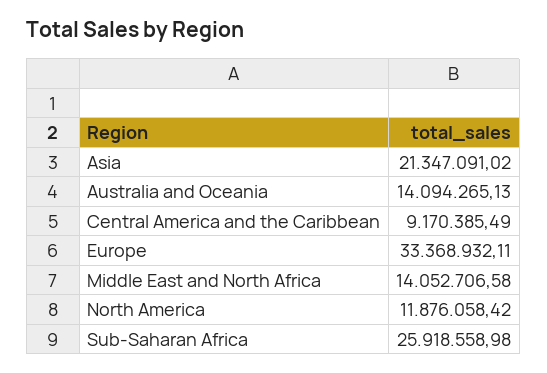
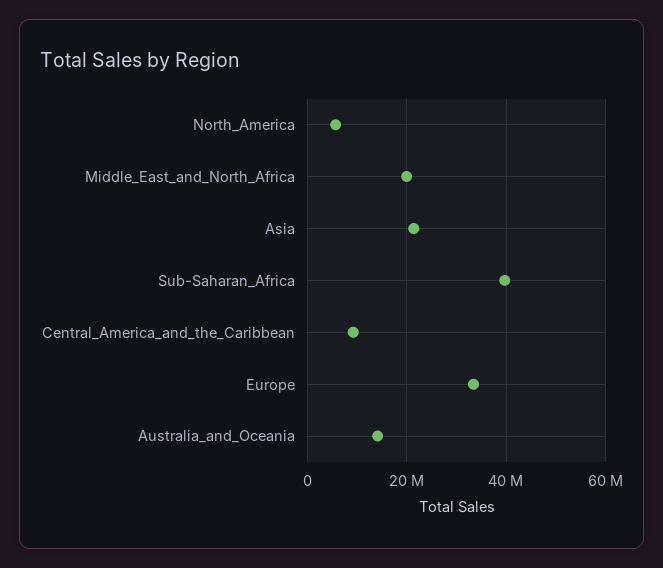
Middle East and North Africa: 14052706.58 -> 20000000
North America: 11876058.42 -> 6000000
Sub-Saharan Africa: 25918558.98 -> 40000000

